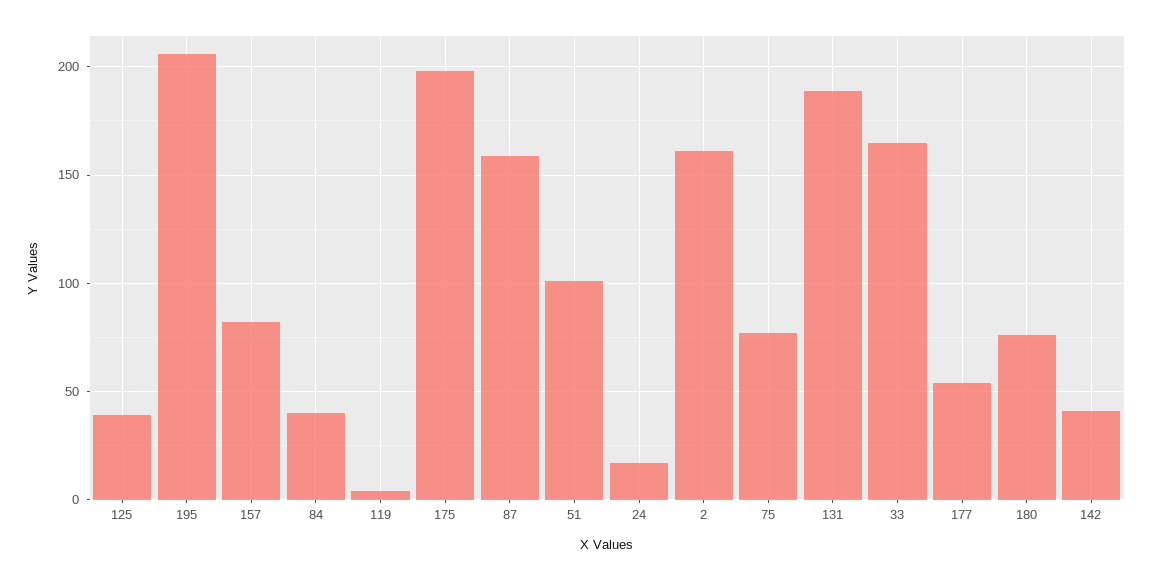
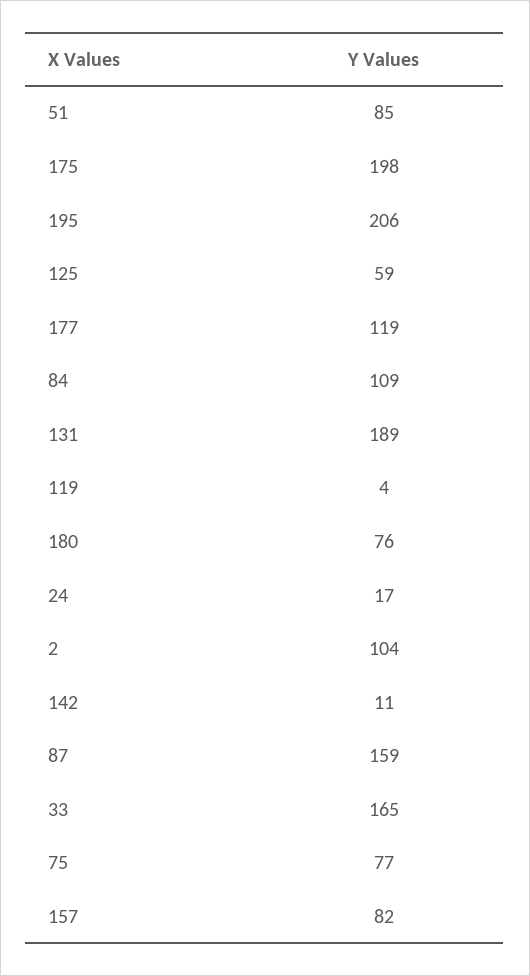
125: 40 -> 59
84: 40 -> 109
51: 100 -> 85
2: 160 -> 104
177: 55 -> 119
142: 40 -> 11

